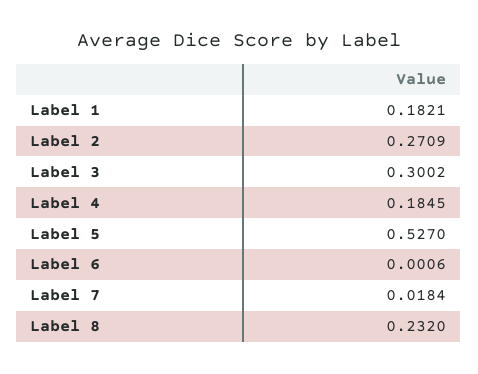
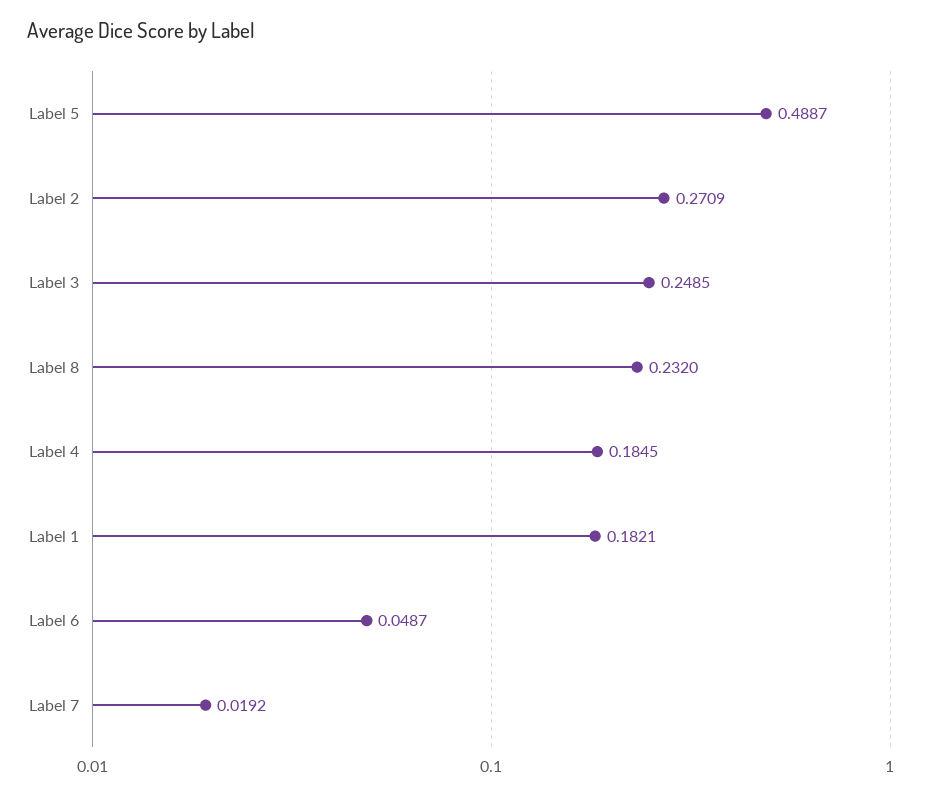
Label 3: 0.3002 -> 0.2485
Label 5: 0.527 -> 0.4887
Label 6: 0.0006 -> 0.0487
Label 7: 0.0184 -> 0.0192

